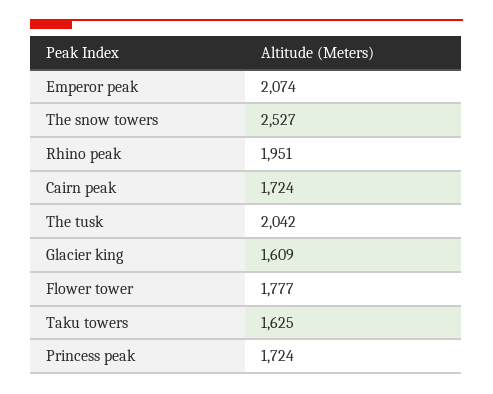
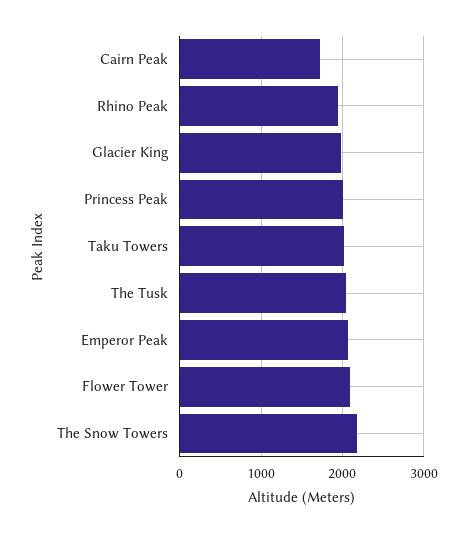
The snow towers: 2527 -> 2200
Glacier king: 1609 -> 2000
Flower tower: 1777 -> 2100
Taku towers: 1625 -> 2000
Princess peak: 1724 -> 2000

